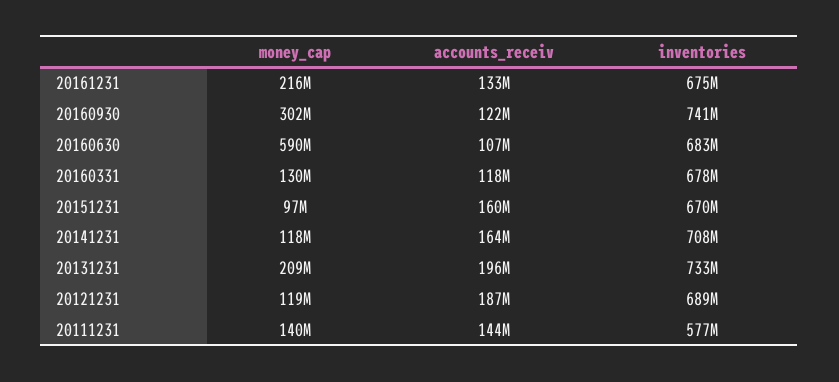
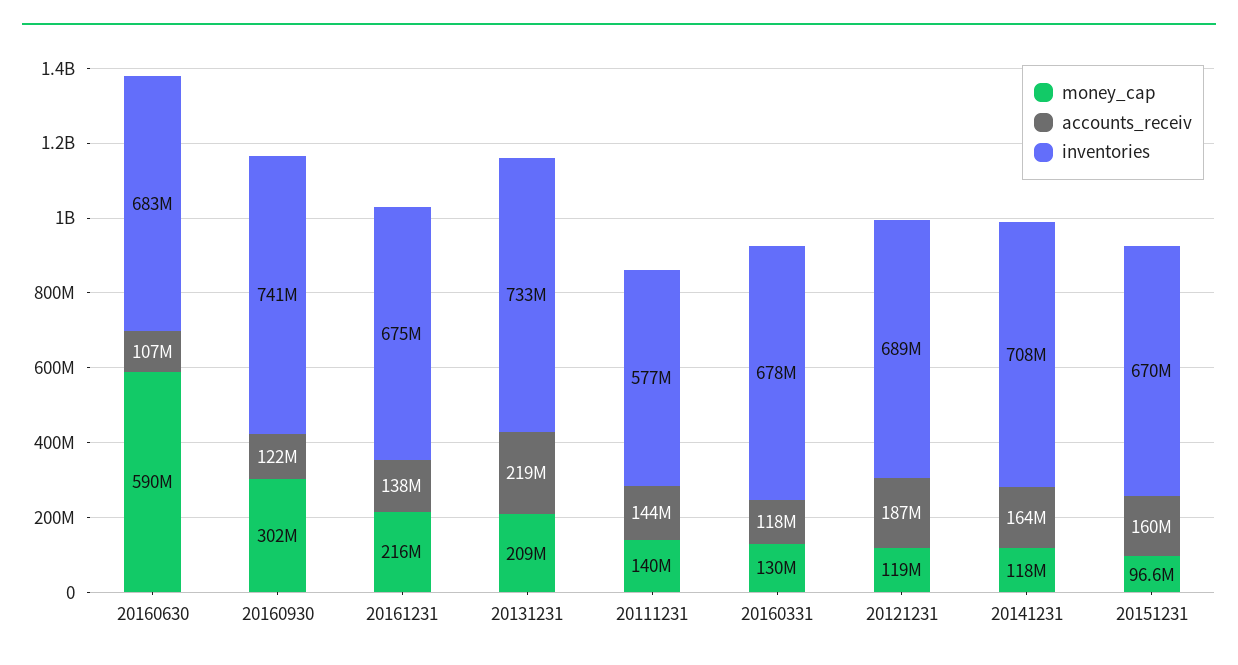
accounts_receiv, 20161231: 133000000 -> 138000000
accounts_receiv, 20131231: 196000000 -> 219000000

